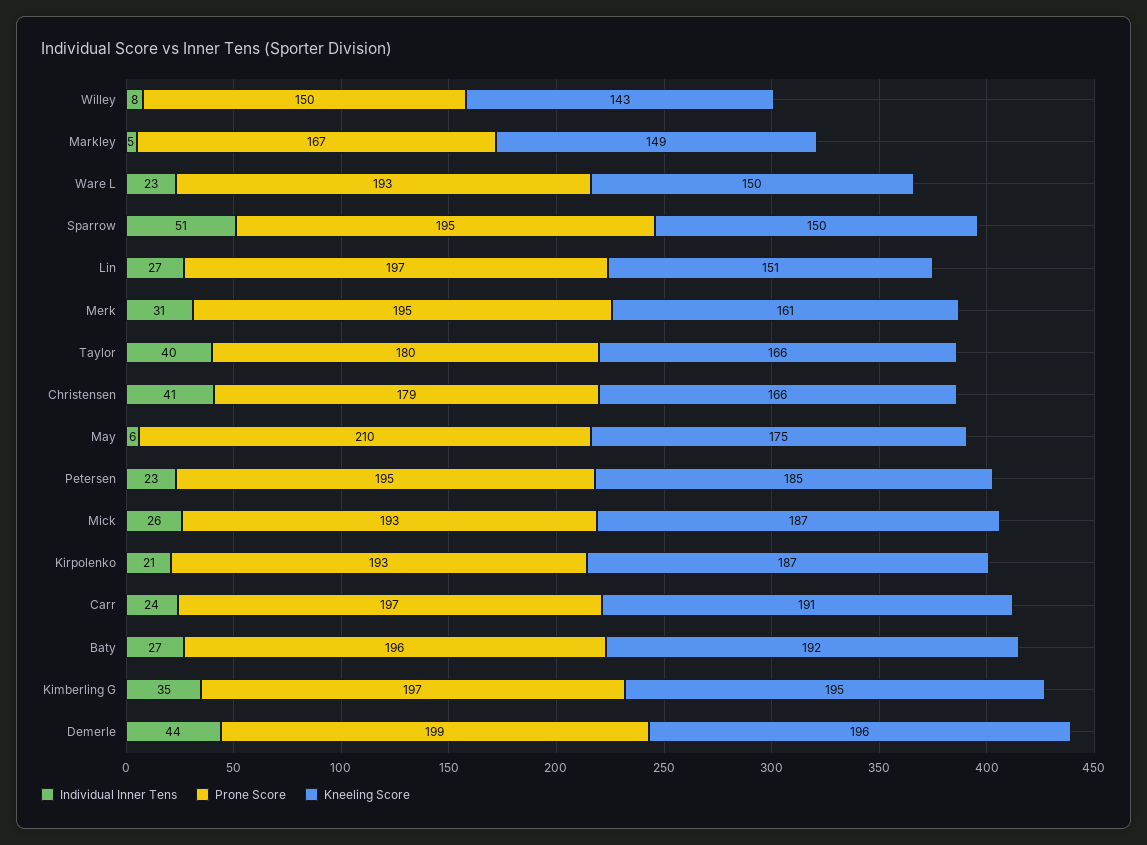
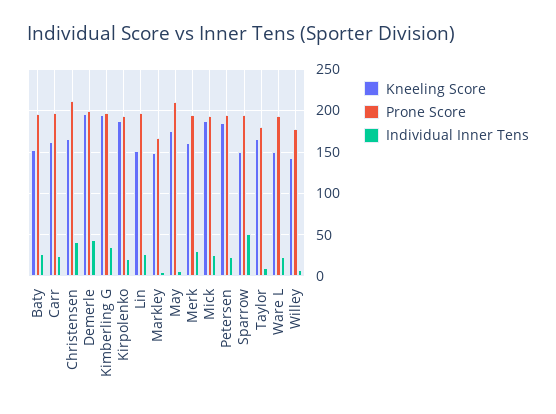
Prone Score, Willey: 150 -> 180
Individual Inner Tens, Taylor: 40 -> 10
Prone Score, Christensen: 179 -> 210
Kneeling Score, Carr: 191 -> 160
Kneeling Score, Baty: 192 -> 150

